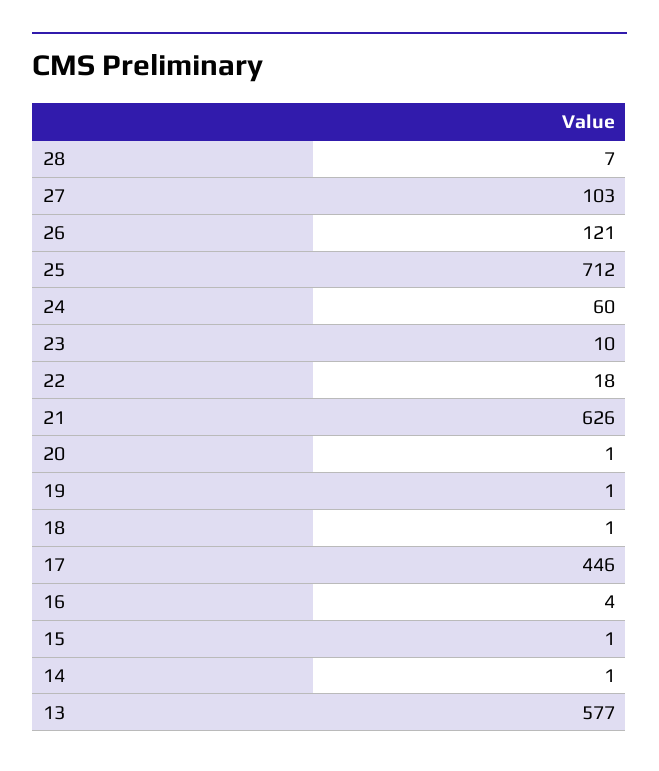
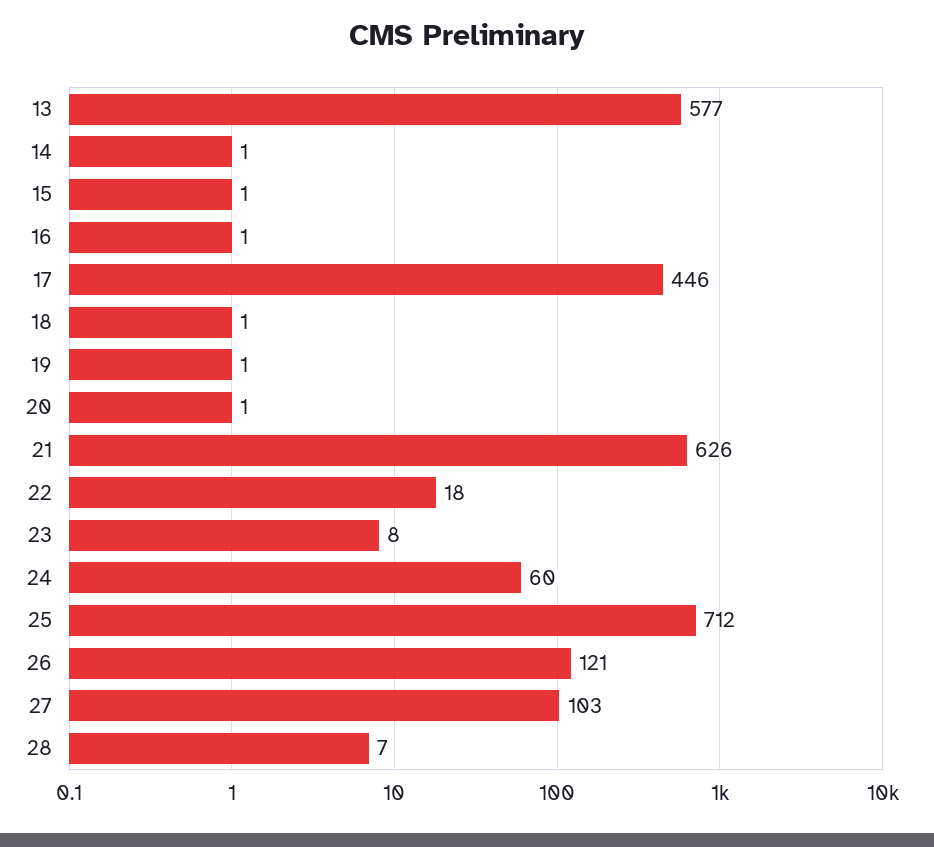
23: 10 -> 8
16: 4 -> 1

